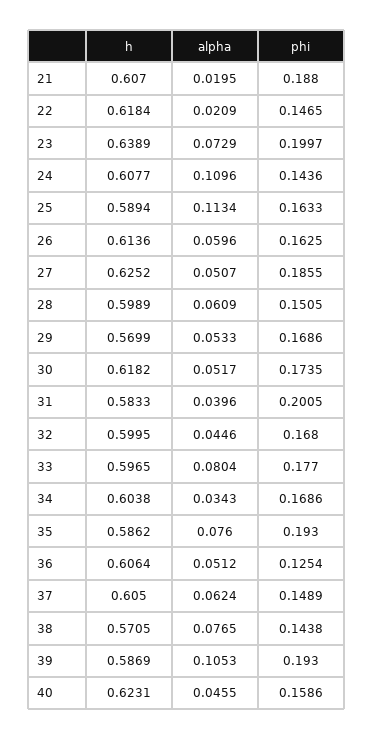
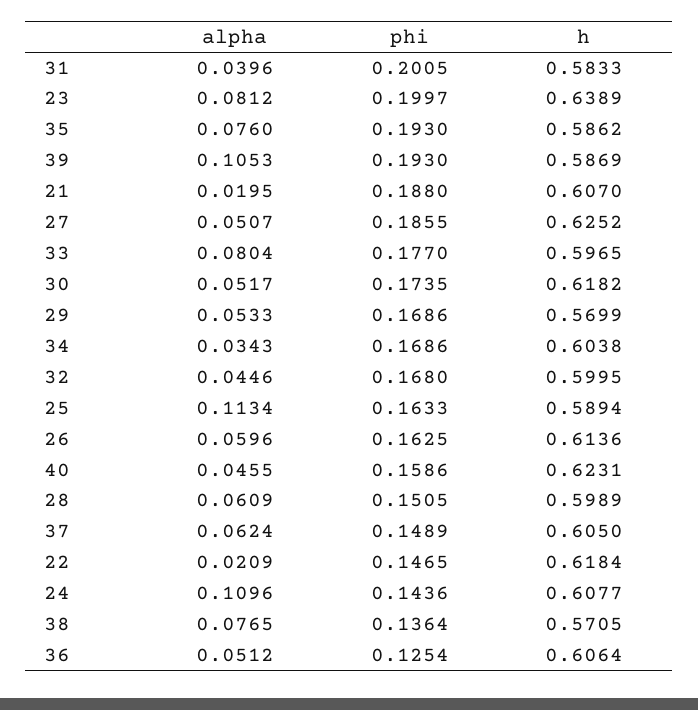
alpha, 23: 0.0729 -> 0.0812
phi, 38: 0.1438 -> 0.1364

